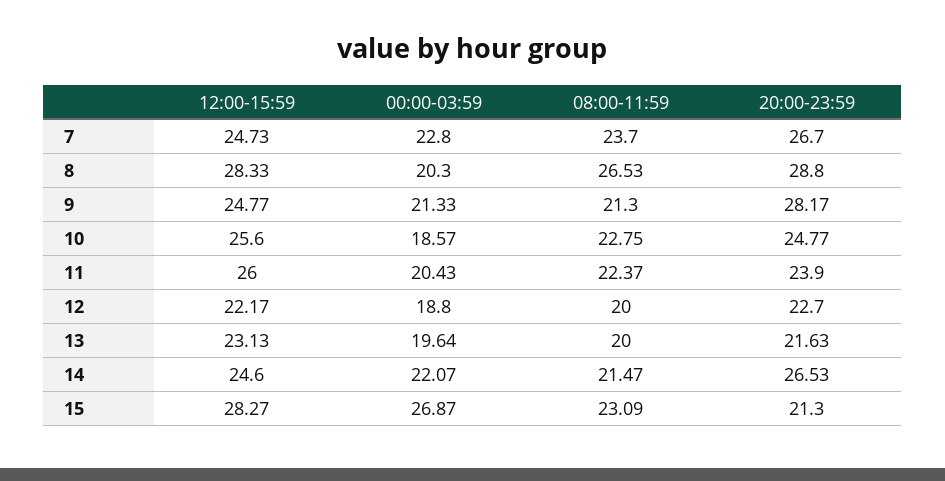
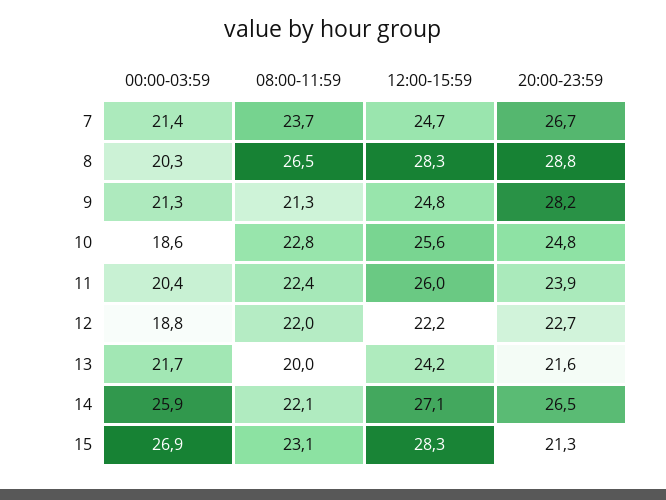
00:00-03:59, 7: 22.8 -> 21.4
08:00-11:59, 12: 20 -> 22
12:00-15:59, 13: 23.13 -> 24.2
00:00-03:59, 13: 19.64 -> 21.7
12:00-15:59, 14: 24.6 -> 27.1
00:00-03:59, 14: 22.07 -> 25.9
08:00-11:59, 14: 21.47 -> 22.1

